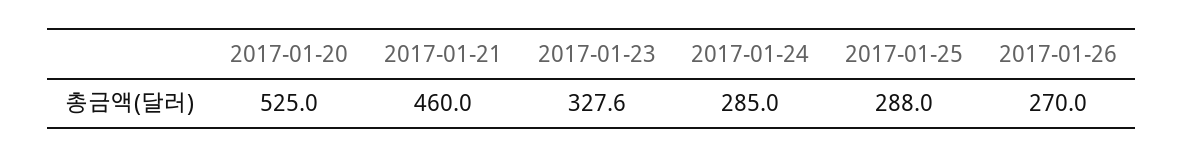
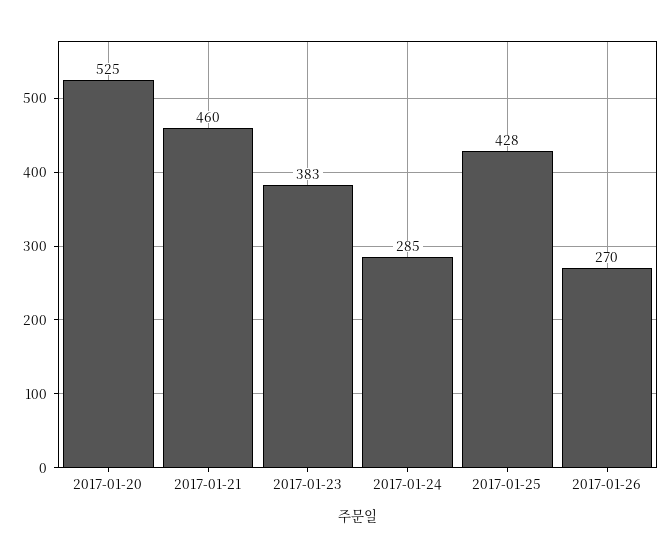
2017-01-23: 327.6 -> 383
2017-01-25: 288 -> 428

